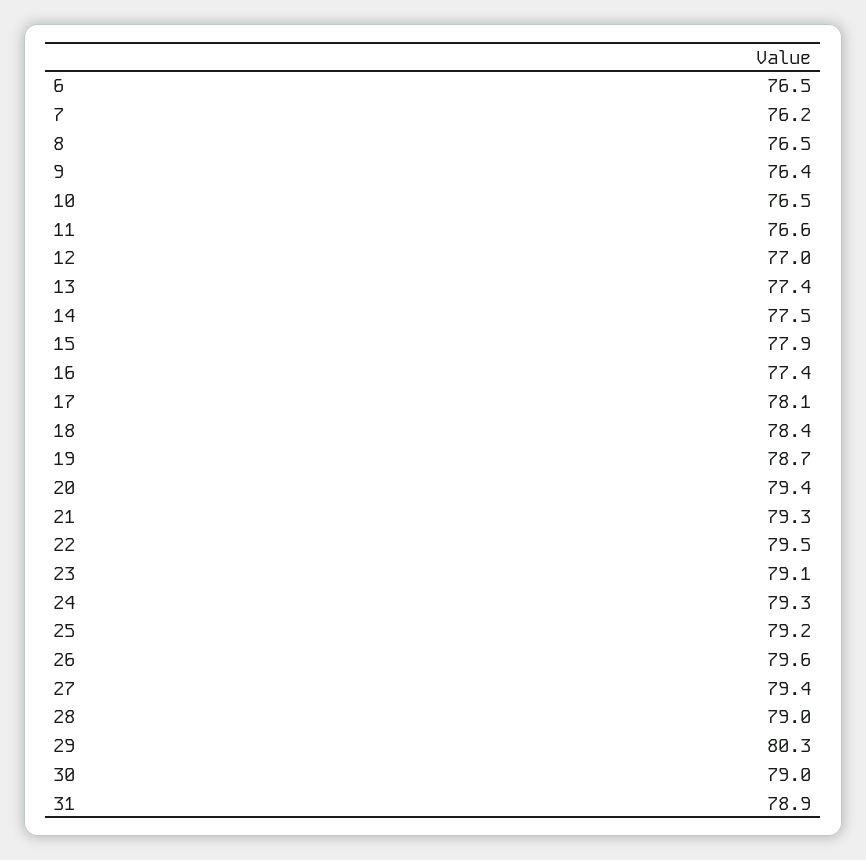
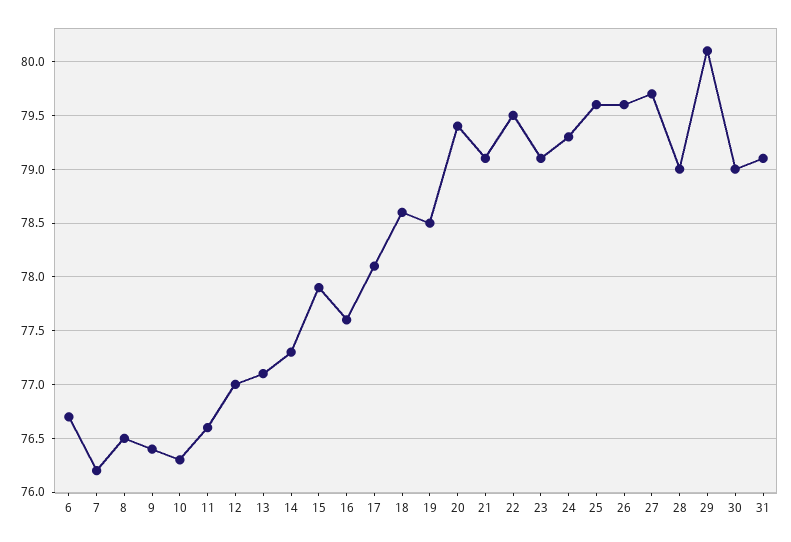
6: 76.5 -> 76.7
10: 76.5 -> 76.3
13: 77.4 -> 77.1
14: 77.5 -> 77.3
16: 77.4 -> 77.6
18: 78.4 -> 78.6
19: 78.7 -> 78.5
21: 79.3 -> 79.1
25: 79.2 -> 79.6
27: 79.4 -> 79.7
29: 80.3 -> 80.1
31: 78.9 -> 79.1

